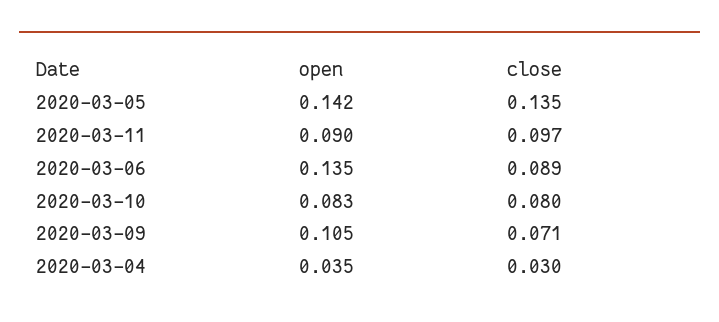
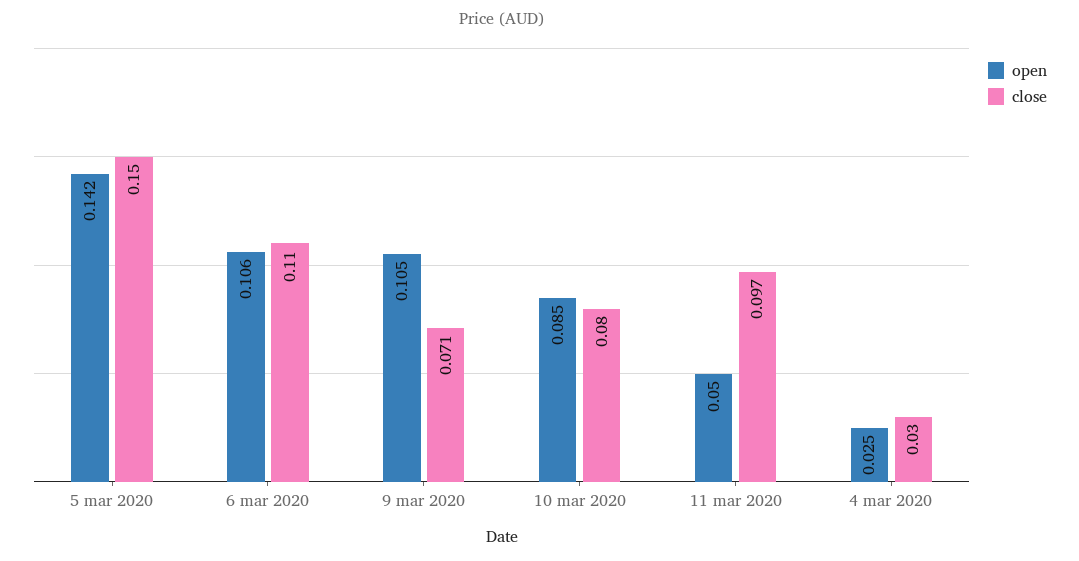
close, 2020-03-05: 0.135 -> 0.15
open, 2020-03-11: 0.09 -> 0.05
open, 2020-03-06: 0.135 -> 0.106
close, 2020-03-06: 0.089 -> 0.11
open, 2020-03-10: 0.083 -> 0.085
open, 2020-03-04: 0.035 -> 0.025

